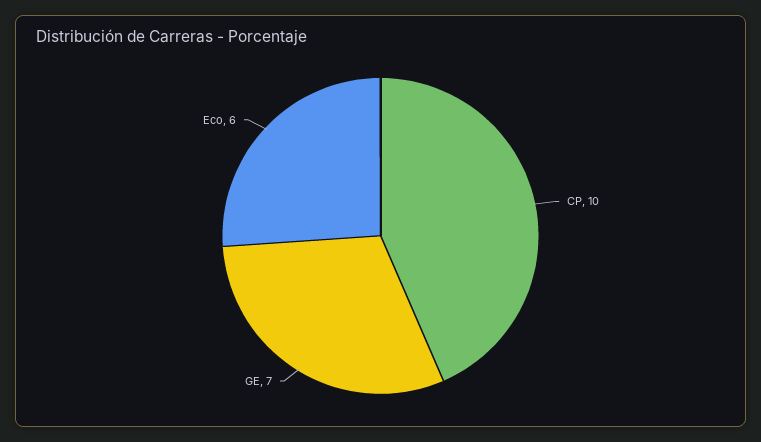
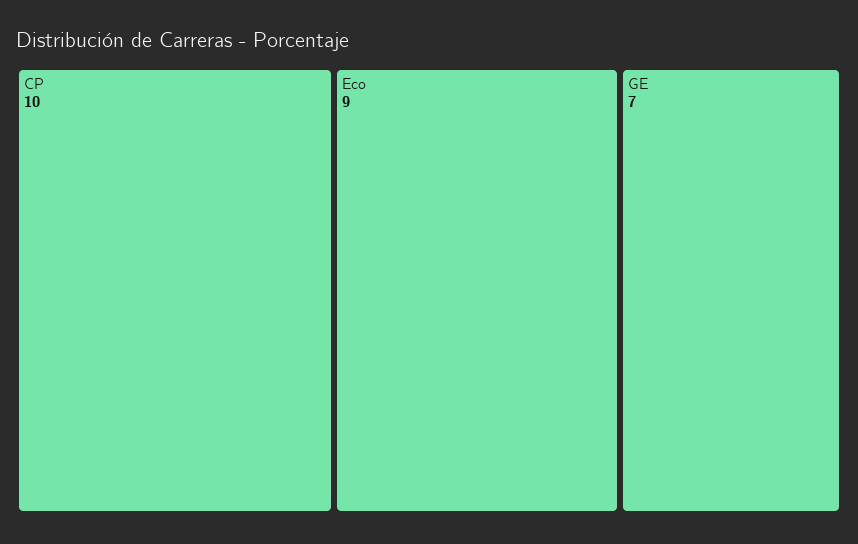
Eco: 6 -> 9

